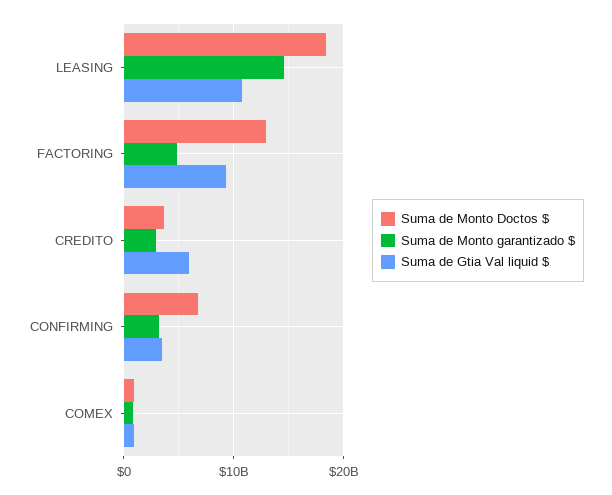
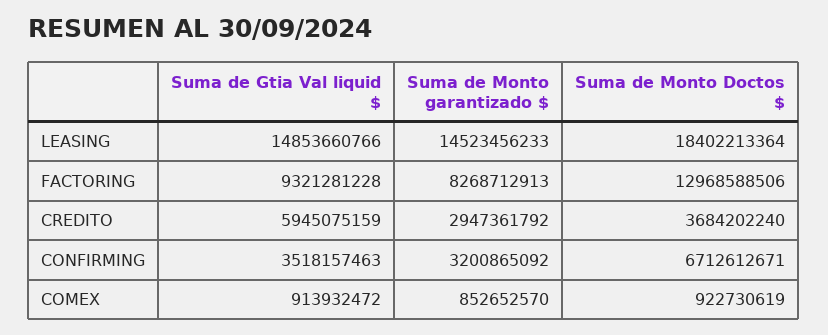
Suma de Gtia Val liquid $, LEASING: 11000000000 -> 14853660766
Suma de Monto garantizado $, FACTORING: 5000000000 -> 8268712913

